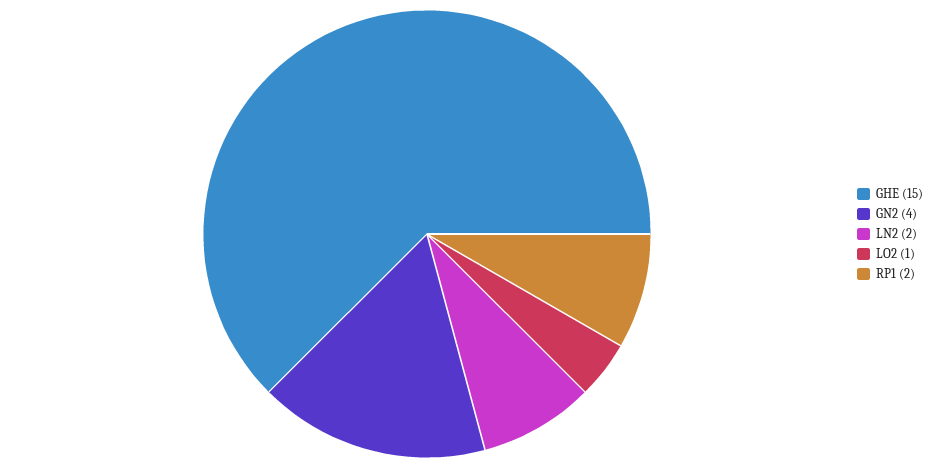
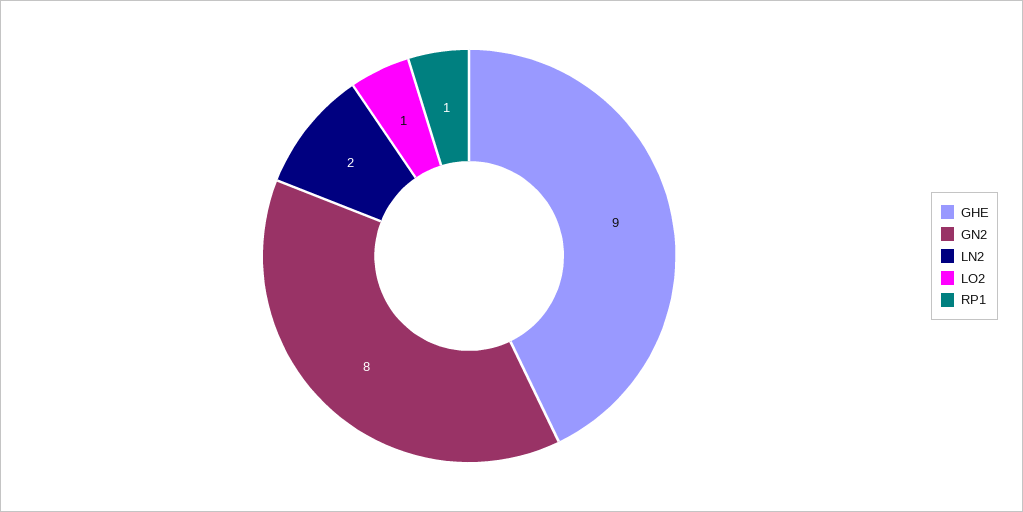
GHE: 15 -> 9
GN2: 4 -> 8
RP1: 2 -> 1

